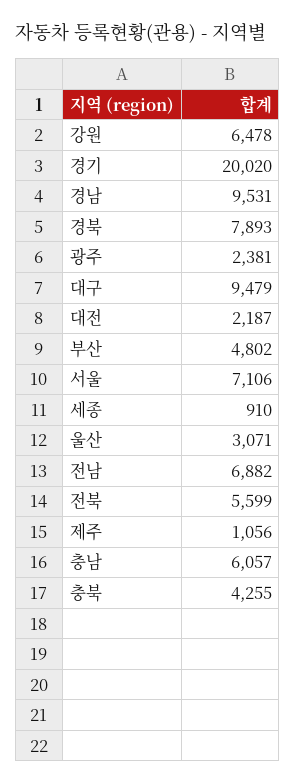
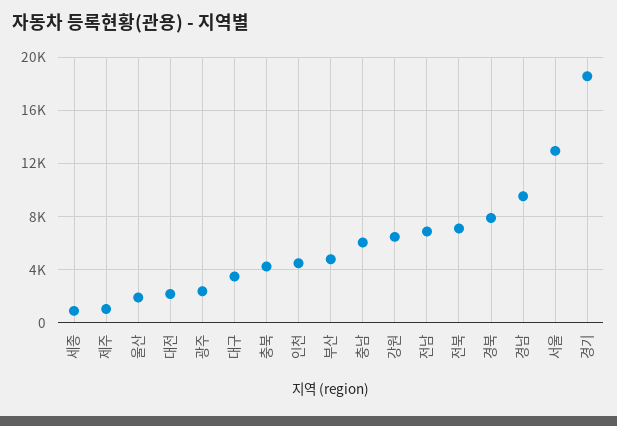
경기: 20020 -> 18500
대구: 9479 -> 3500
서울: 7106 -> 13000
울산: 3071 -> 2000
전북: 5599 -> 7000
인천: none -> 4500

